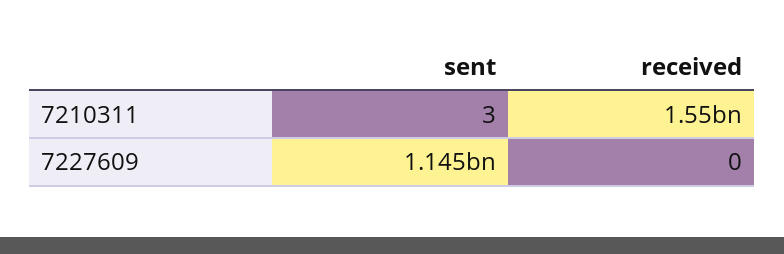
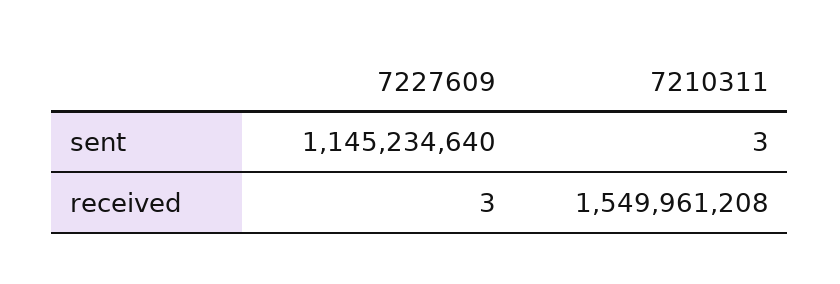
received, 7227609: 0 -> 3

